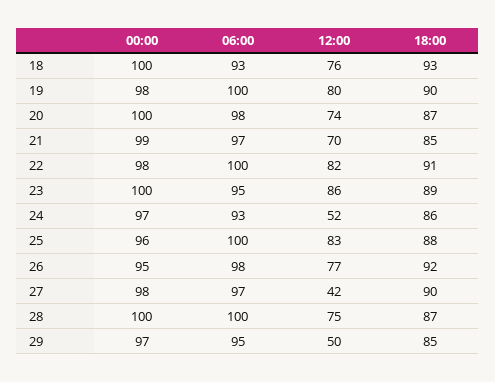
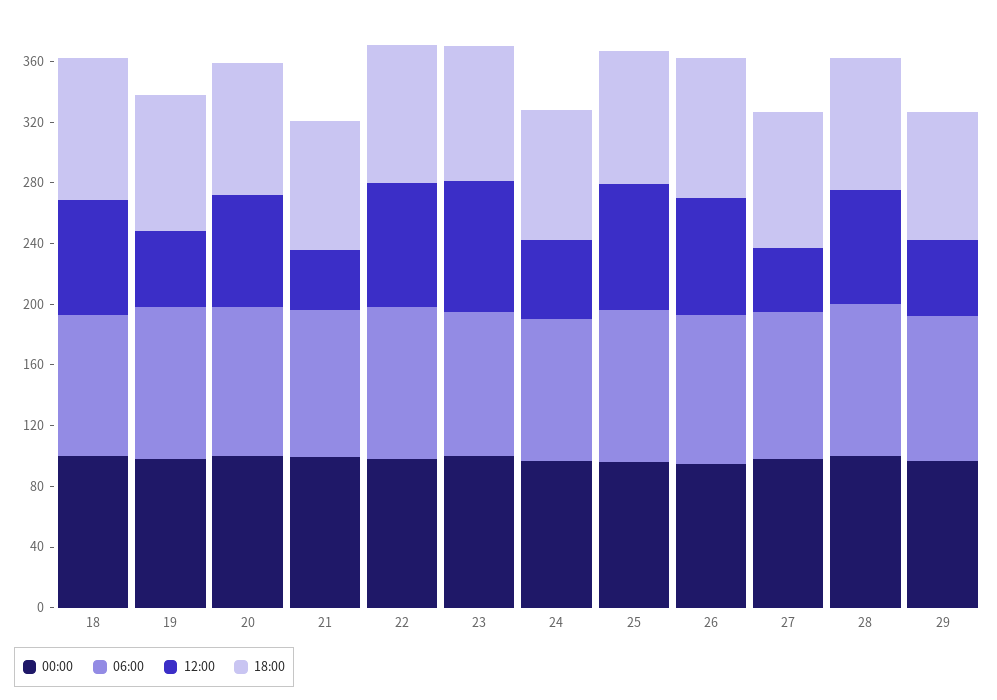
12:00, 19: 80 -> 50
12:00, 21: 70 -> 40

